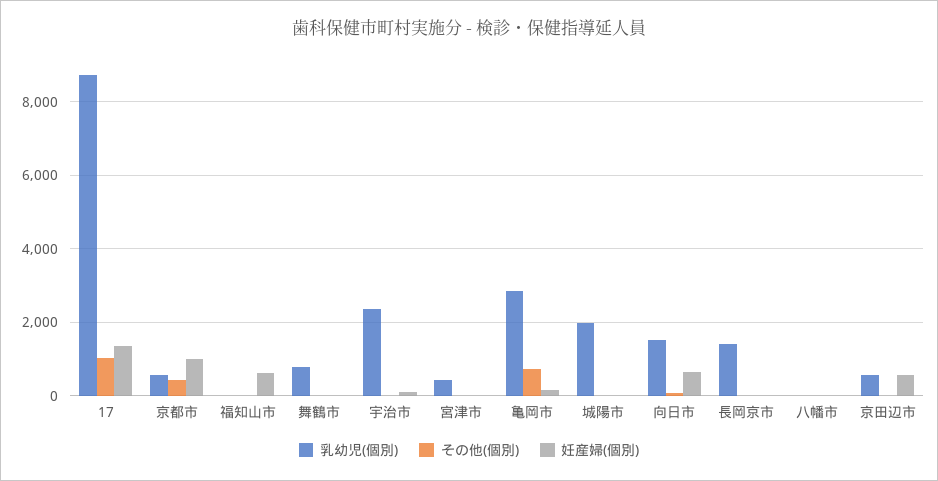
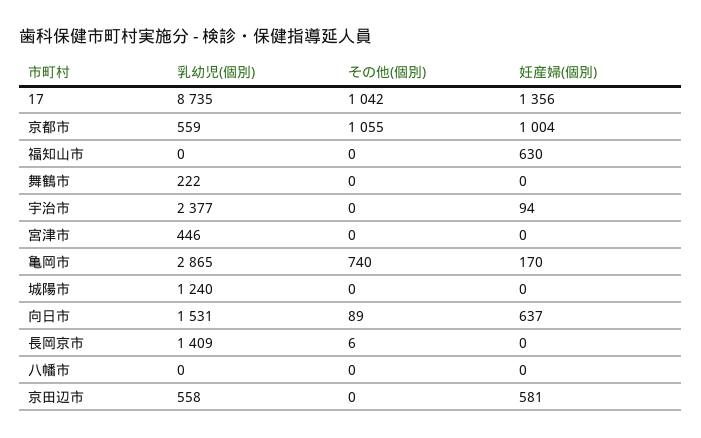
その他(個別), 京都市: 400 -> 1055
乳幼児(個別), 舞鶴市: 800 -> 222
乳幼児(個別), 城陽市: 2000 -> 1240

